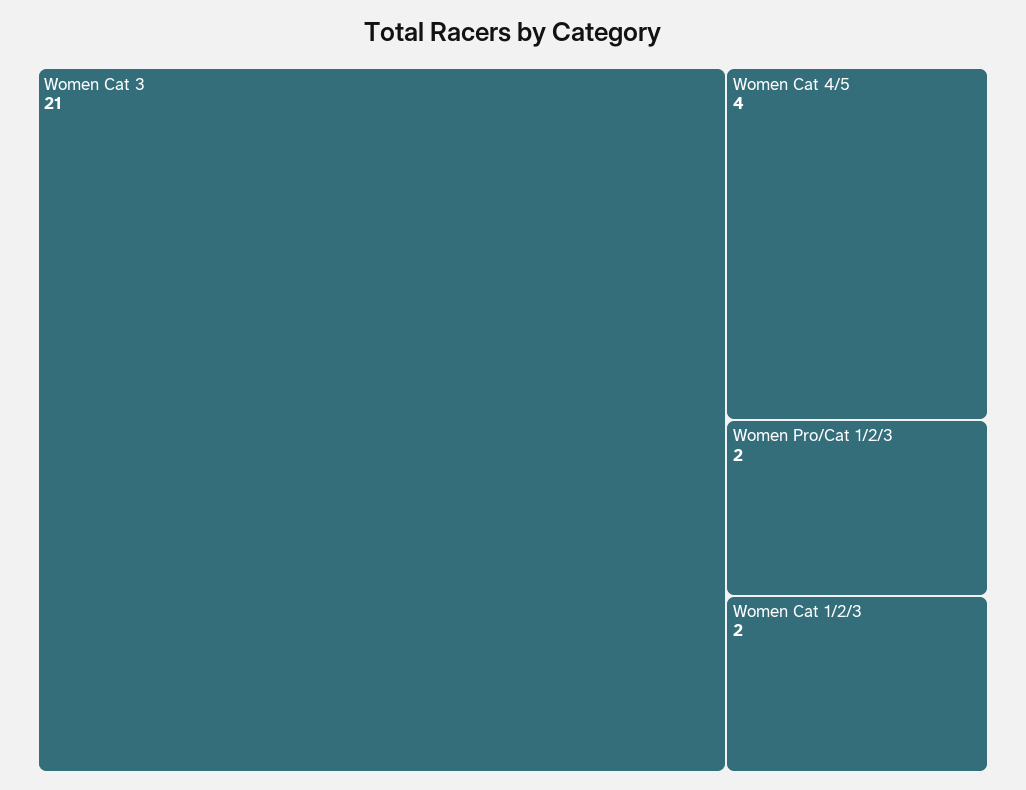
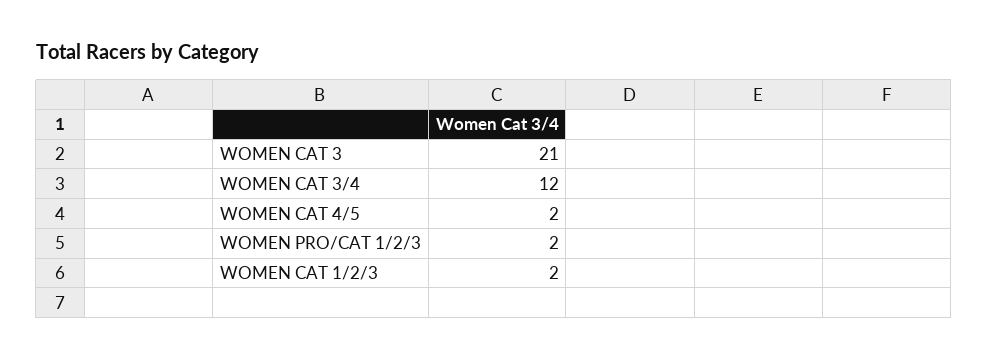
Women Cat 4/5: 4 -> 2
WOMEN CAT 3/4: none -> 12

